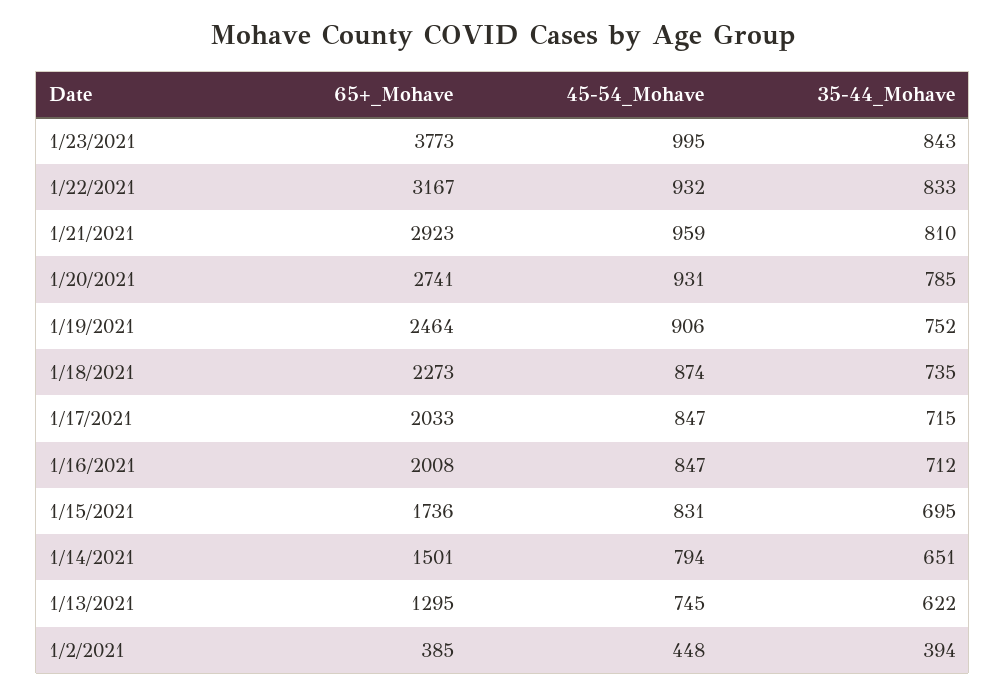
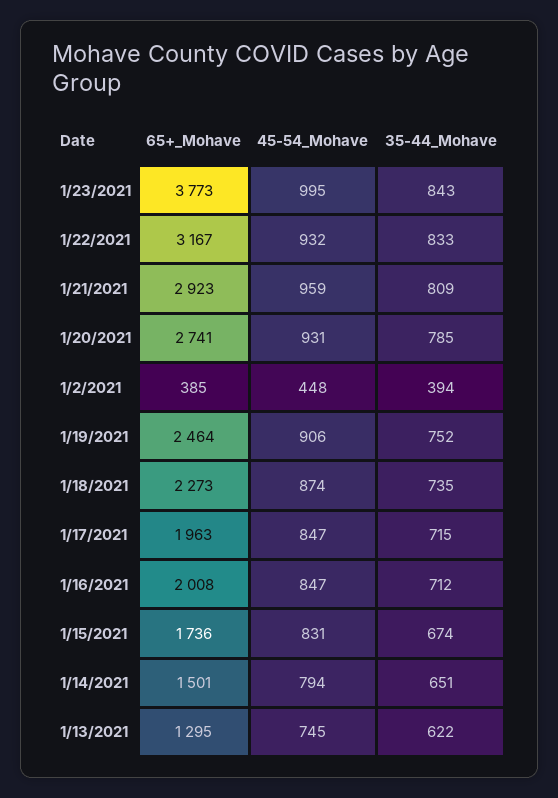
35-44_Mohave, 1/21/2021: 810 -> 809
65+_Mohave, 1/17/2021: 2033 -> 1963
35-44_Mohave, 1/15/2021: 695 -> 674

